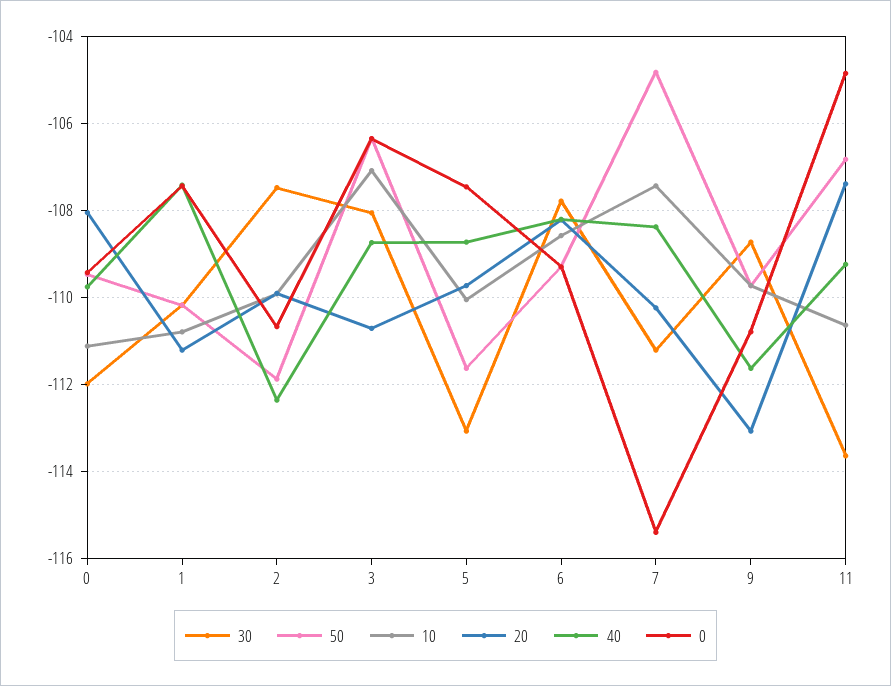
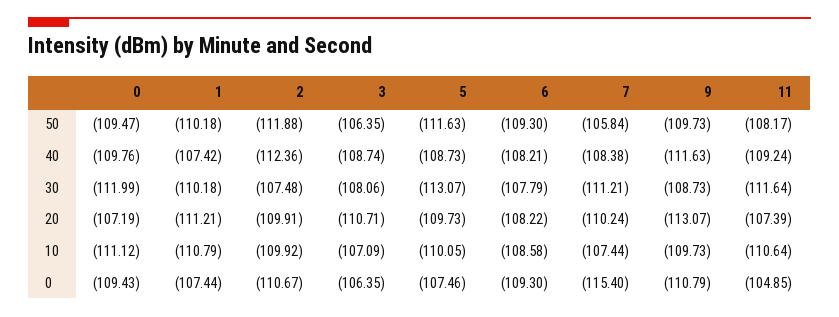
20, 0: -108 -> -107.19
50, 7: -104.8 -> -105.84
30, 11: -113.6 -> -111.64
50, 11: -106.8 -> -108.17

